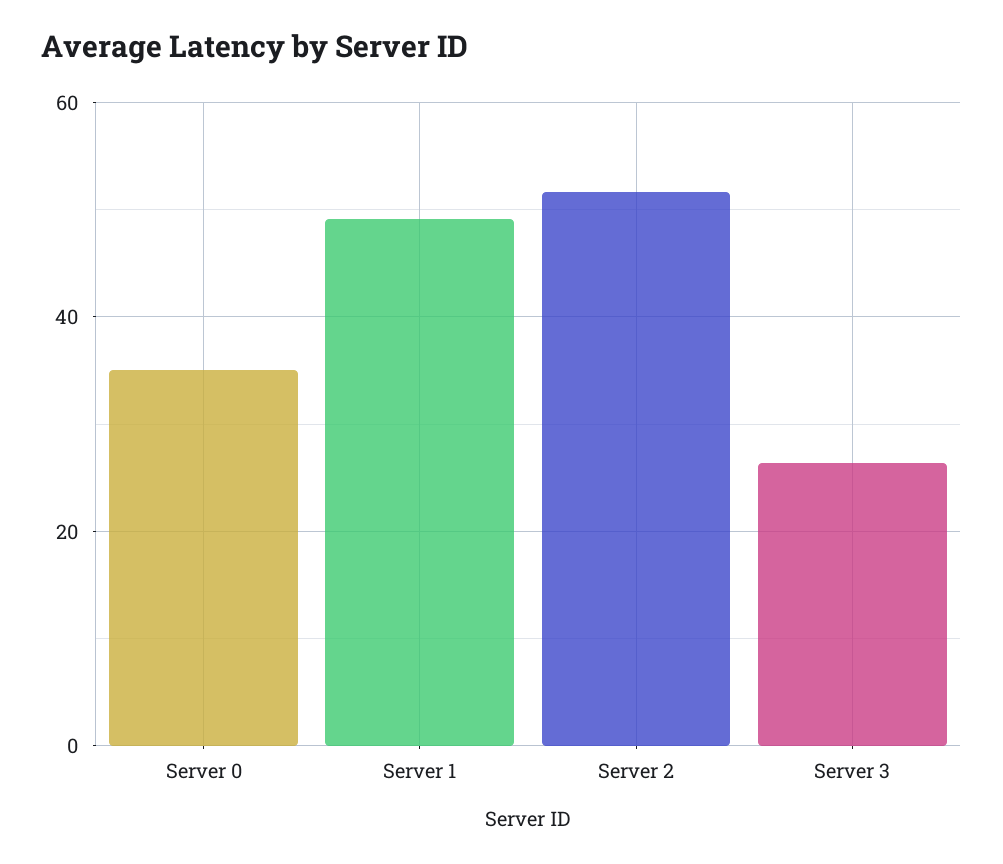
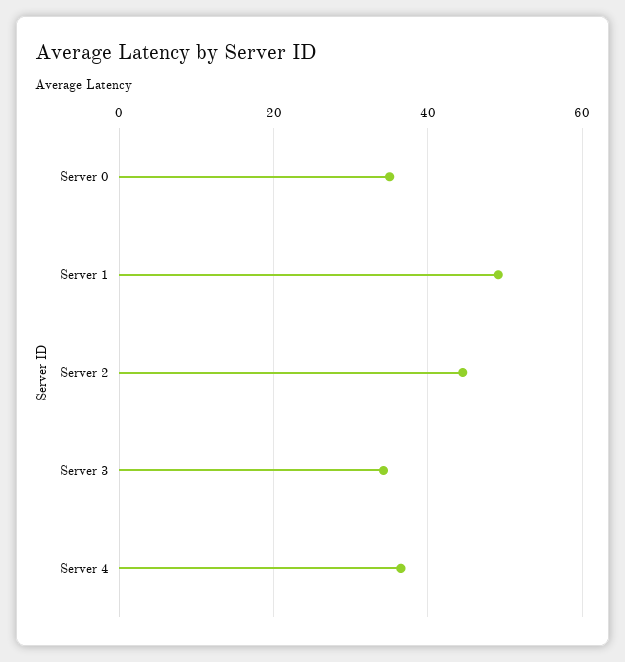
Server 2: 52 -> 44
Server 3: 26 -> 34
Server 4: none -> 36

